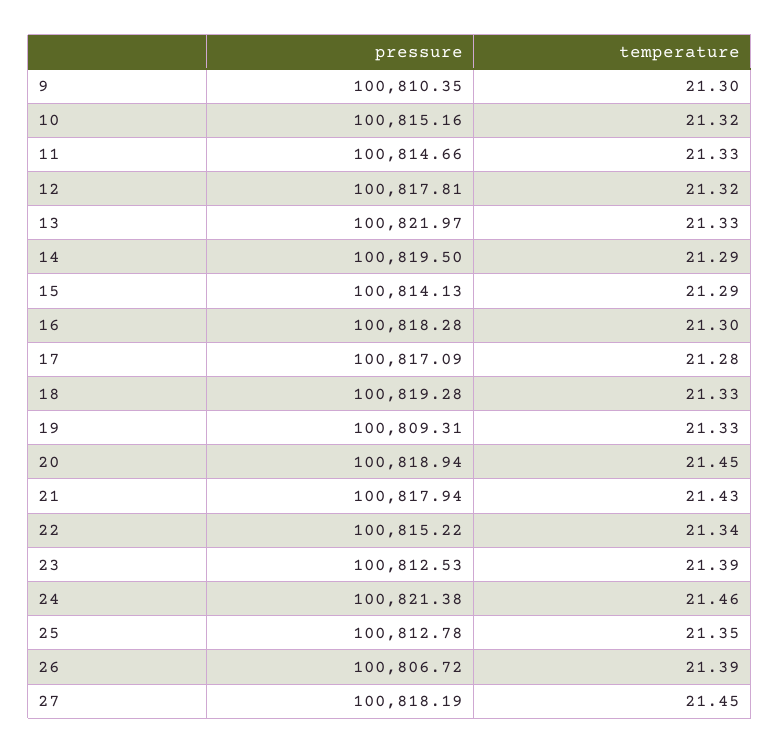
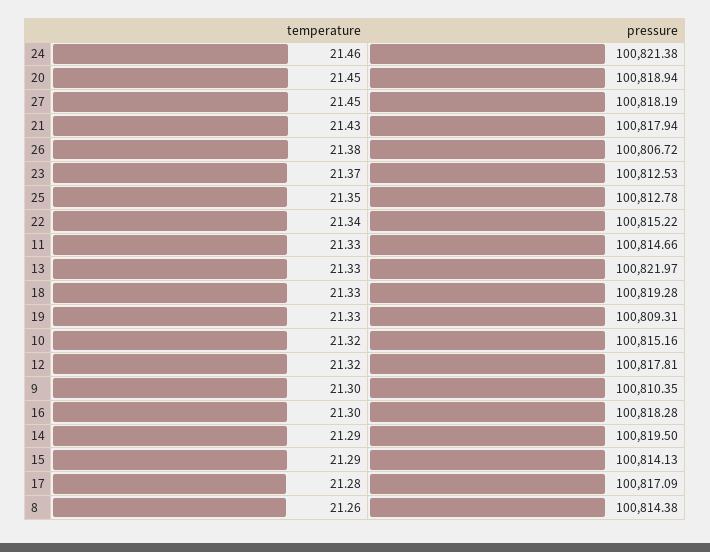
temperature, 23: 21.39 -> 21.37
temperature, 26: 21.39 -> 21.38
temperature, 8: none -> 21.26
pressure, 8: none -> 100814.38

